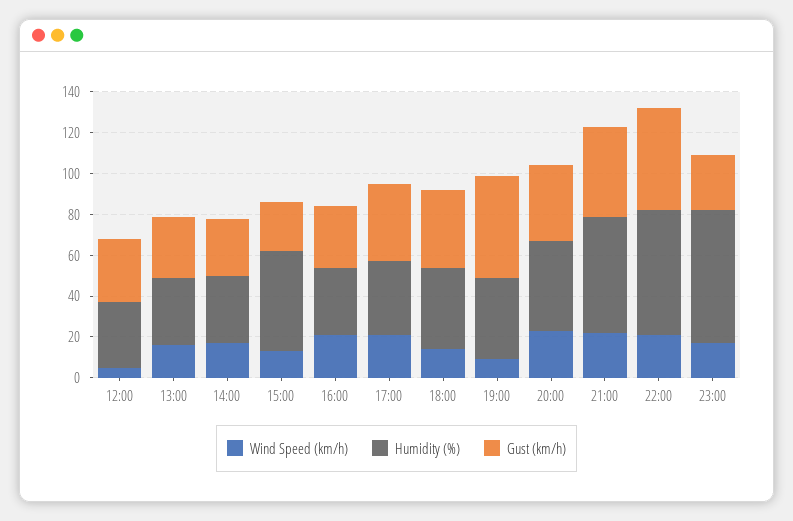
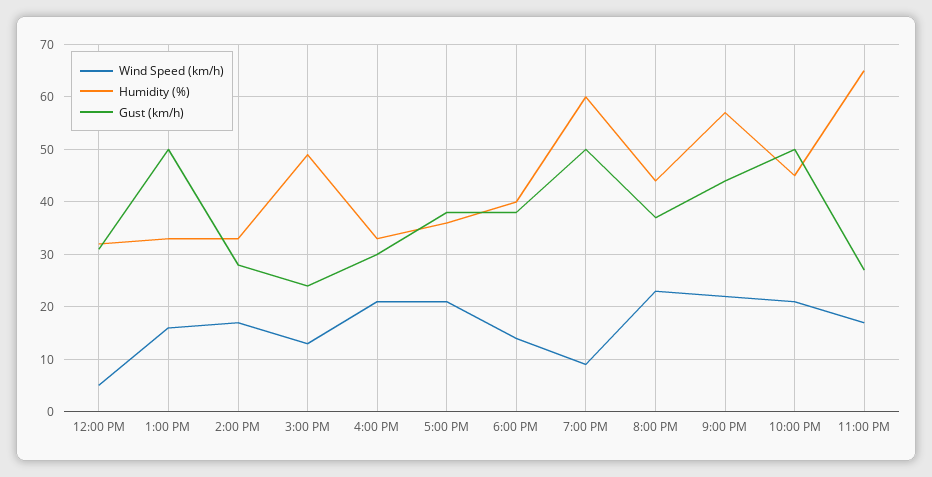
Gust (km/h), 13:00: 30 -> 50
Humidity (%), 19:00: 40 -> 60
Humidity (%), 22:00: 60 -> 45

